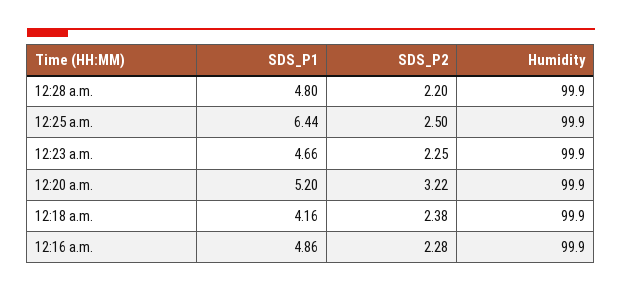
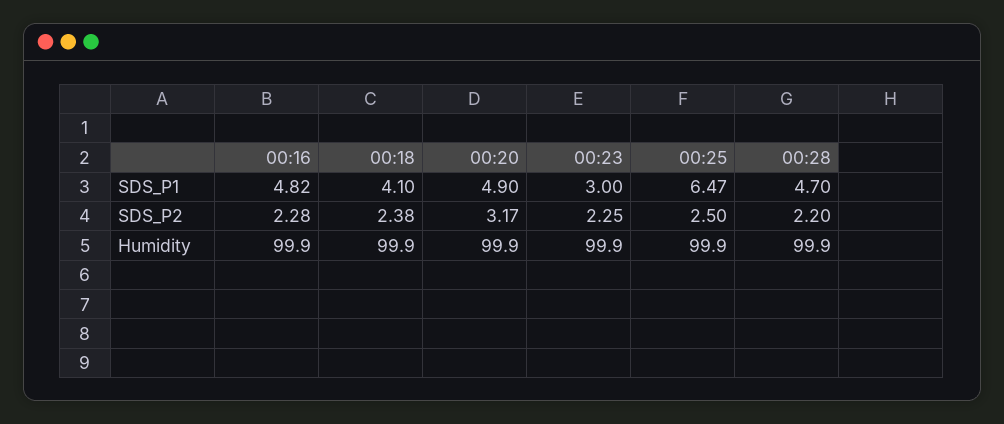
SDS_P1, 12:28 a.m.: 4.8 -> 4.7
SDS_P1, 12:25 a.m.: 6.44 -> 6.47
SDS_P1, 12:23 a.m.: 4.66 -> 3
SDS_P1, 12:20 a.m.: 5.2 -> 4.9
SDS_P2, 12:20 a.m.: 3.22 -> 3.17
SDS_P1, 12:18 a.m.: 4.16 -> 4.1
SDS_P1, 12:16 a.m.: 4.86 -> 4.82

